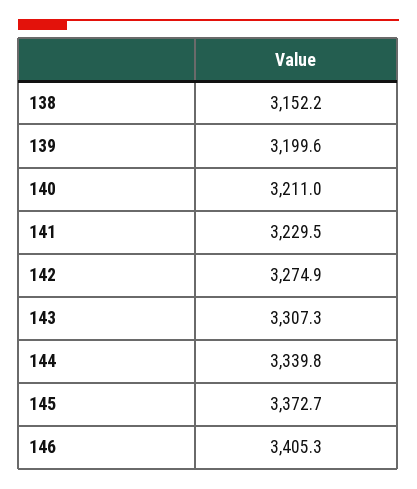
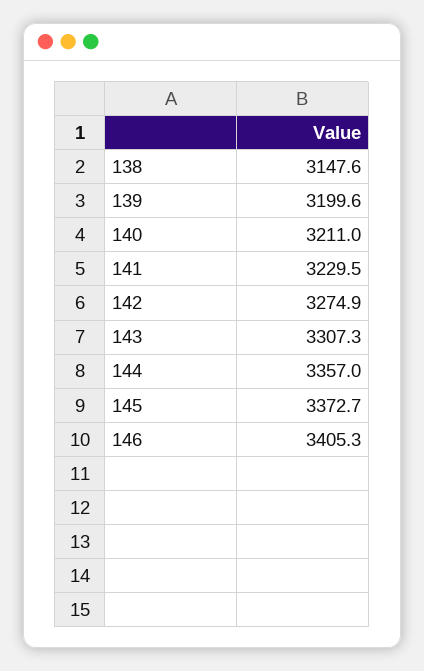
138: 3152.2 -> 3147.6
144: 3339.8 -> 3357

